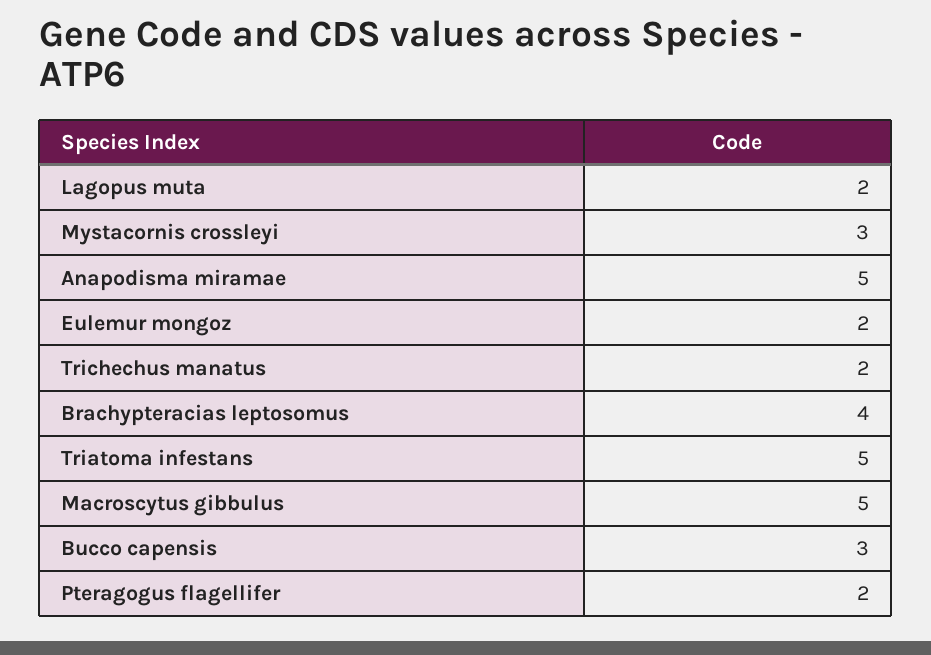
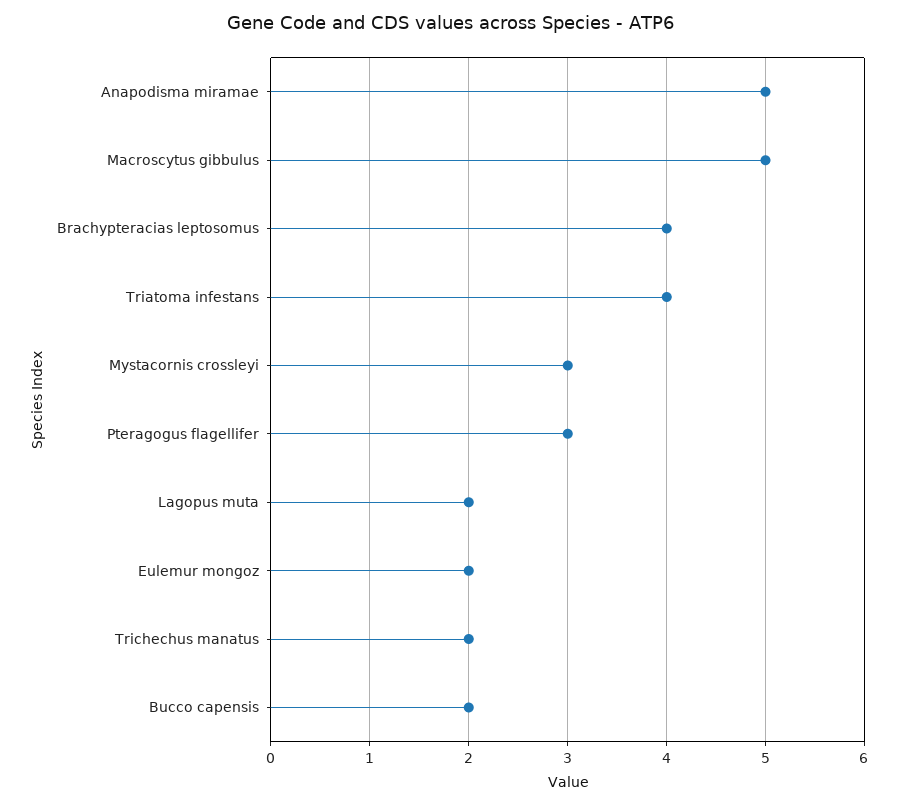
Triatoma infestans: 5 -> 4
Bucco capensis: 3 -> 2
Pteragogus flagellifer: 2 -> 3

